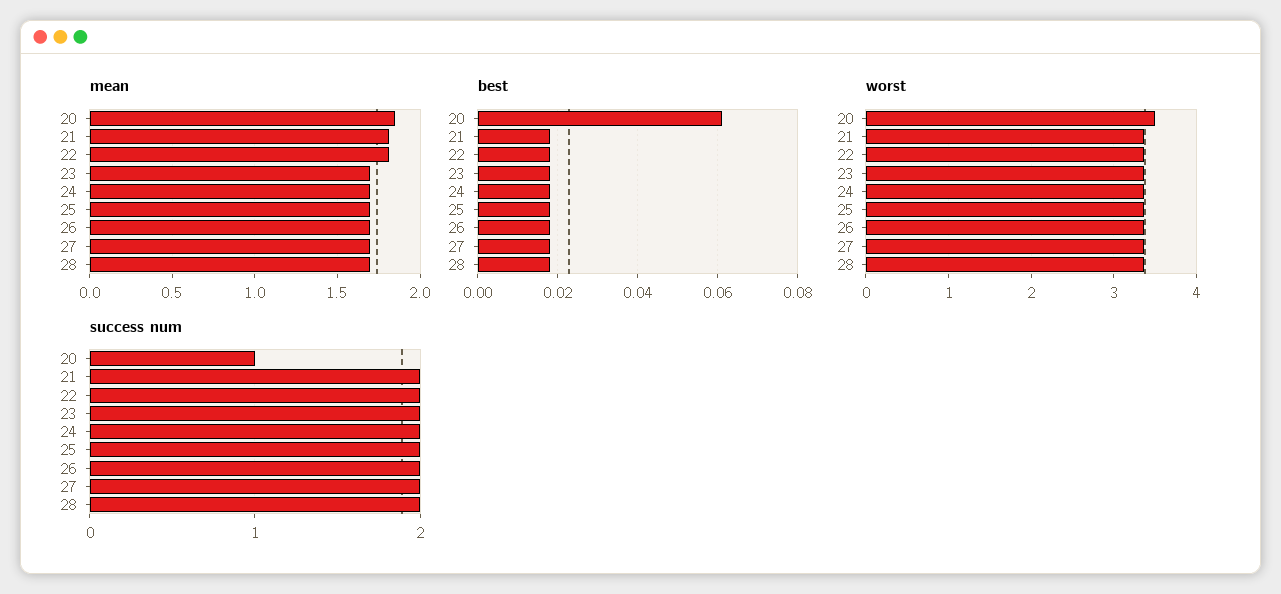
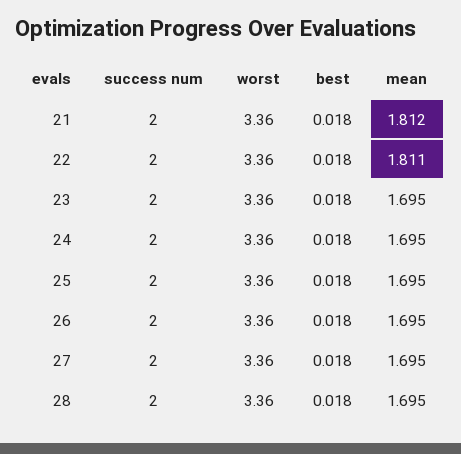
mean, 20: 1.85 -> none
best, 20: 0.06 -> none
worst, 20: 3.5 -> none
success num, 20: 1 -> none

